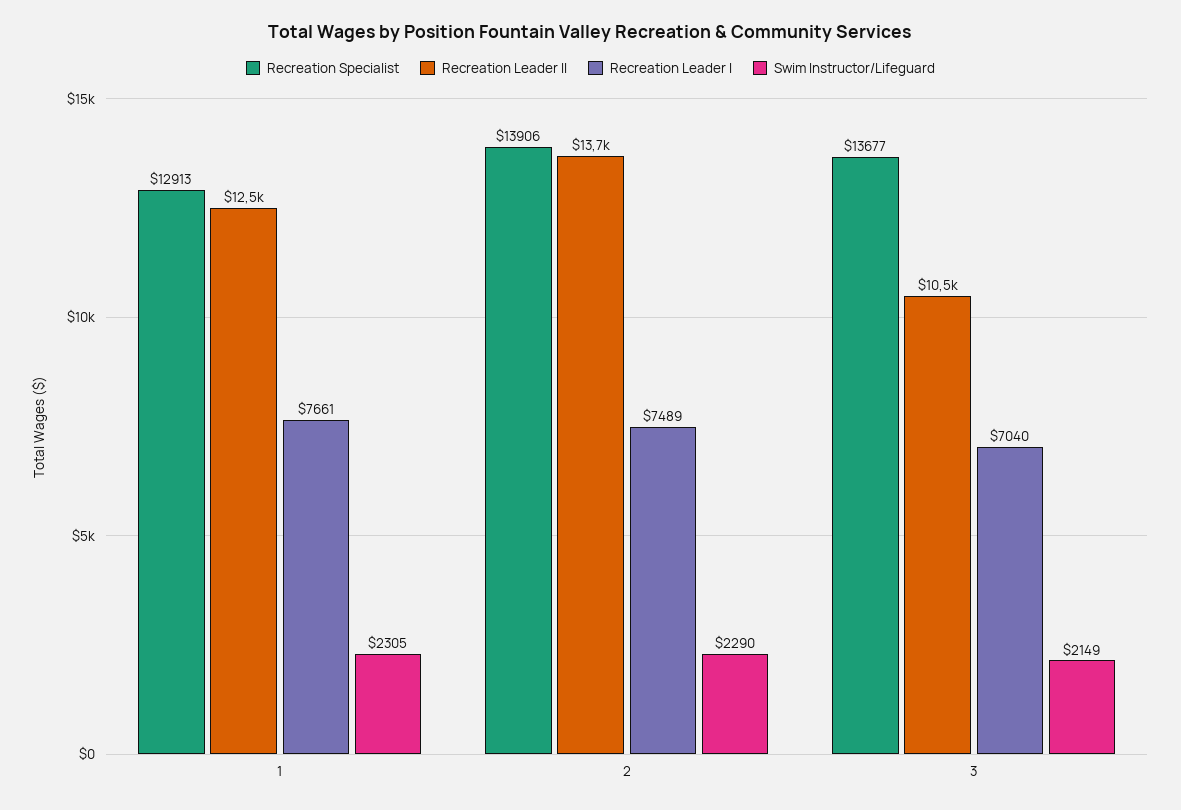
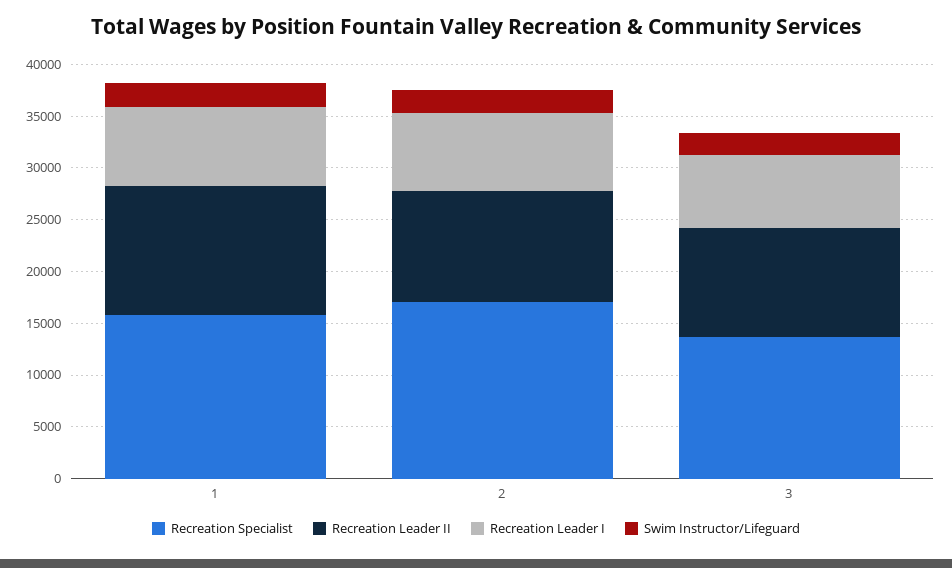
Recreation Specialist, 1: 12913 -> 16000
Recreation Specialist, 2: 13906 -> 17000
Recreation Leader II, 2: 13700 -> 11000

